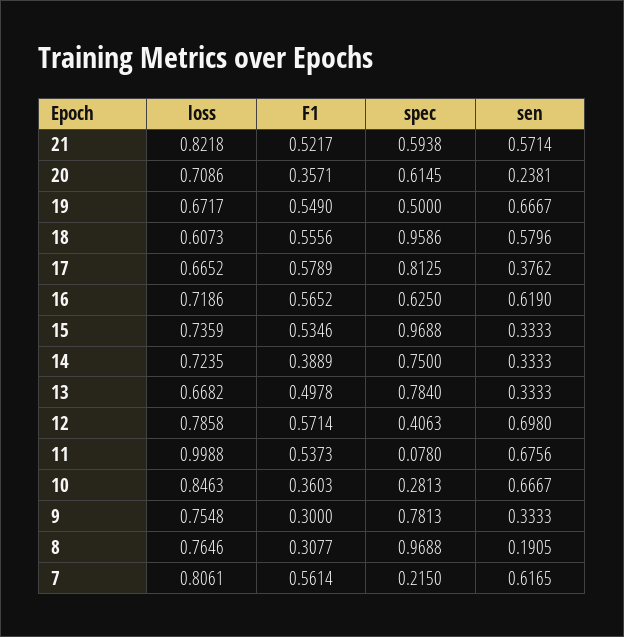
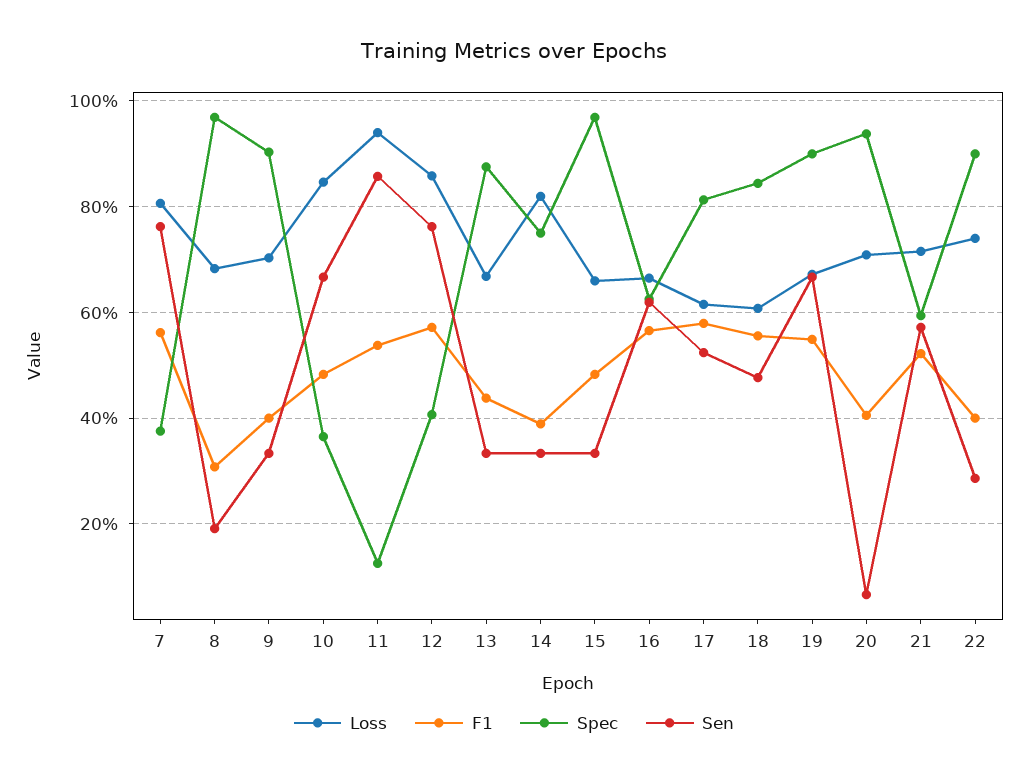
loss, 21: 0.8218 -> 0.72
F1, 20: 0.3571 -> 0.4
spec, 20: 0.6145 -> 0.94
sen, 20: 0.2381 -> 0.06
spec, 19: 0.5 -> 0.9
spec, 18: 0.9586 -> 0.84
sen, 18: 0.5796 -> 0.48
loss, 17: 0.6652 -> 0.62
sen, 17: 0.3762 -> 0.52
loss, 16: 0.7186 -> 0.66
loss, 15: 0.7359 -> 0.66
F1, 15: 0.5346 -> 0.48
loss, 14: 0.7235 -> 0.82
F1, 13: 0.4978 -> 0.44
spec, 13: 0.784 -> 0.88
loss, 12: 0.7858 -> 0.86
sen, 12: 0.698 -> 0.76
loss, 11: 0.9988 -> 0.94
spec, 11: 0.078 -> 0.12
sen, 11: 0.6756 -> 0.86
F1, 10: 0.3603 -> 0.48
spec, 10: 0.2813 -> 0.36
loss, 9: 0.7548 -> 0.7
F1, 9: 0.3 -> 0.4
spec, 9: 0.7813 -> 0.9
loss, 8: 0.7646 -> 0.68
spec, 7: 0.215 -> 0.38
sen, 7: 0.6165 -> 0.76
loss, 22: none -> 0.74
F1, 22: none -> 0.4
spec, 22: none -> 0.9
sen, 22: none -> 0.28

